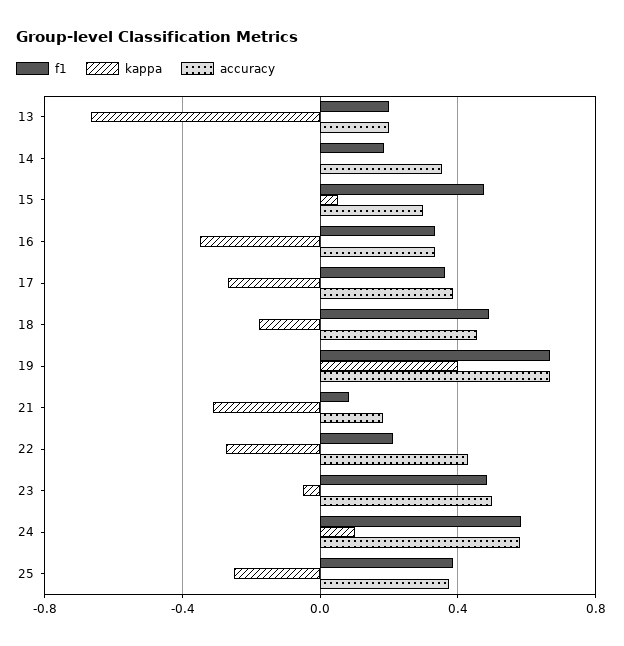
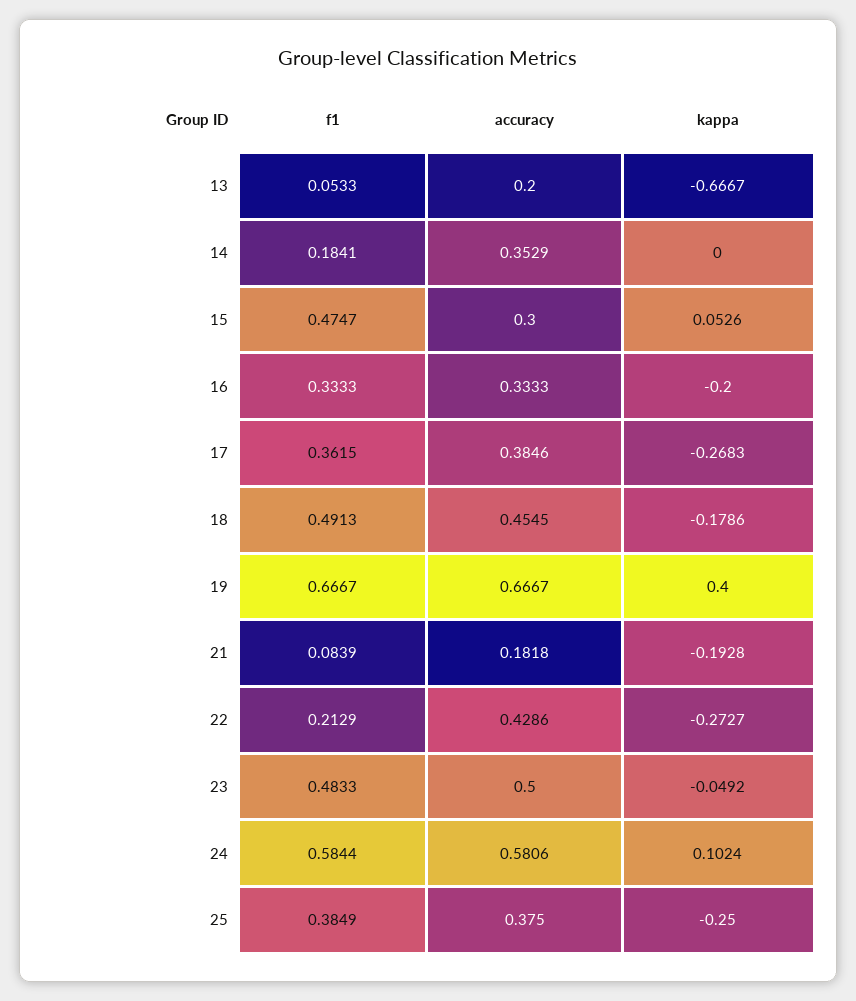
f1, 13: 0.2 -> 0.0533
kappa, 16: -0.35 -> -0.2
kappa, 21: -0.3 -> -0.1928

